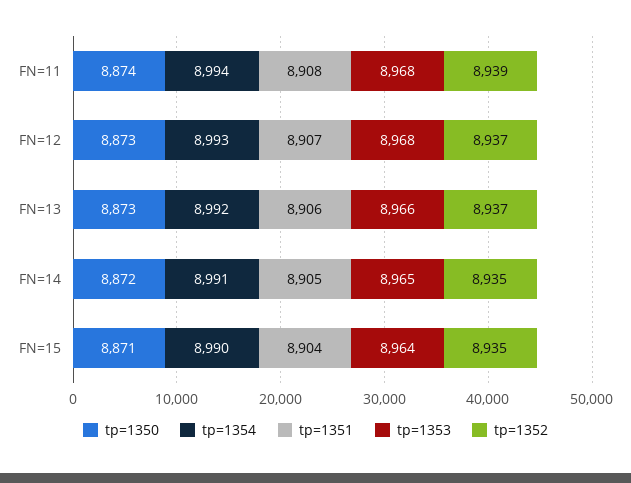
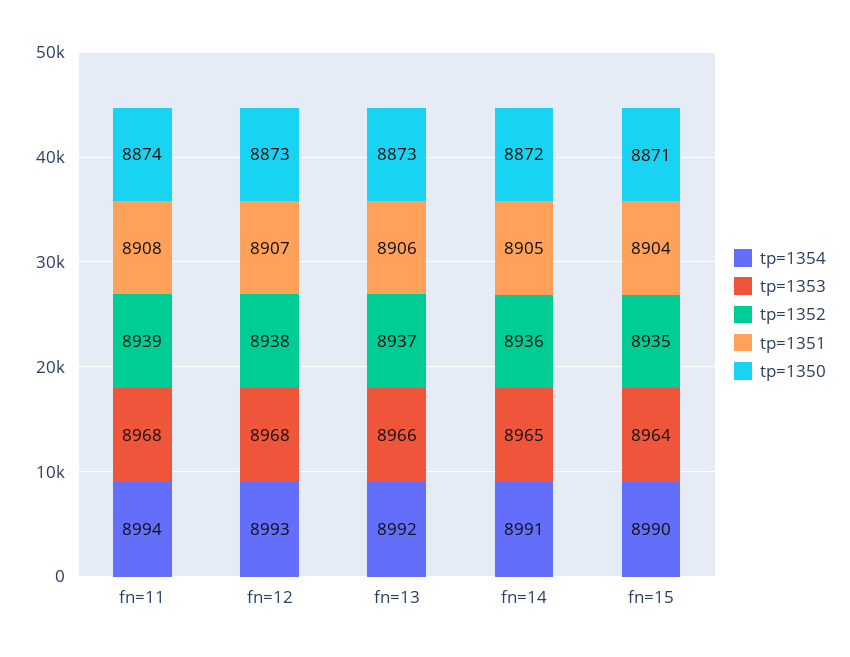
tp=1352, FN=12: 8937 -> 8938
tp=1352, FN=14: 8935 -> 8936

